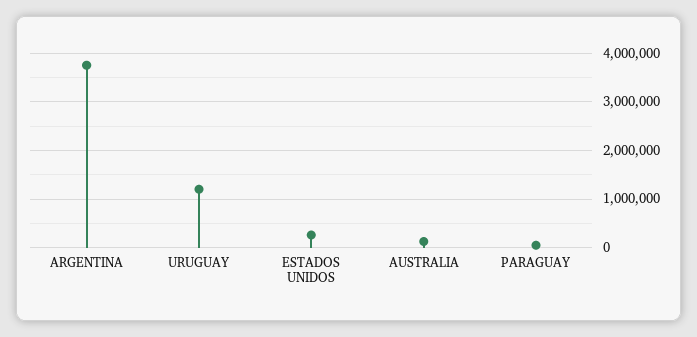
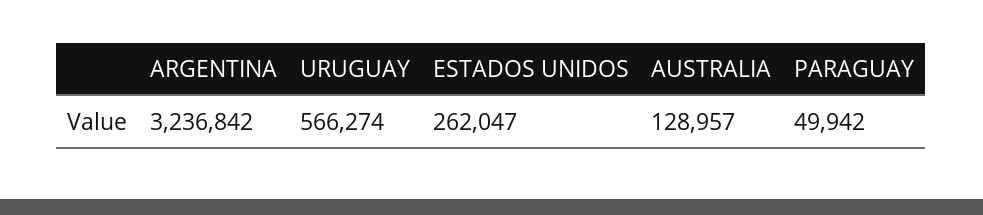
ARGENTINA: 3800000 -> 3236842
URUGUAY: 1200000 -> 566274

